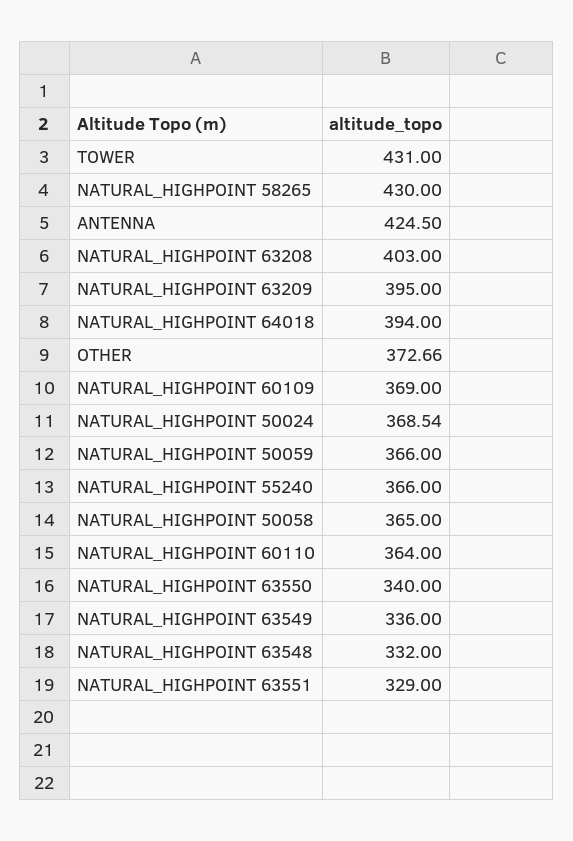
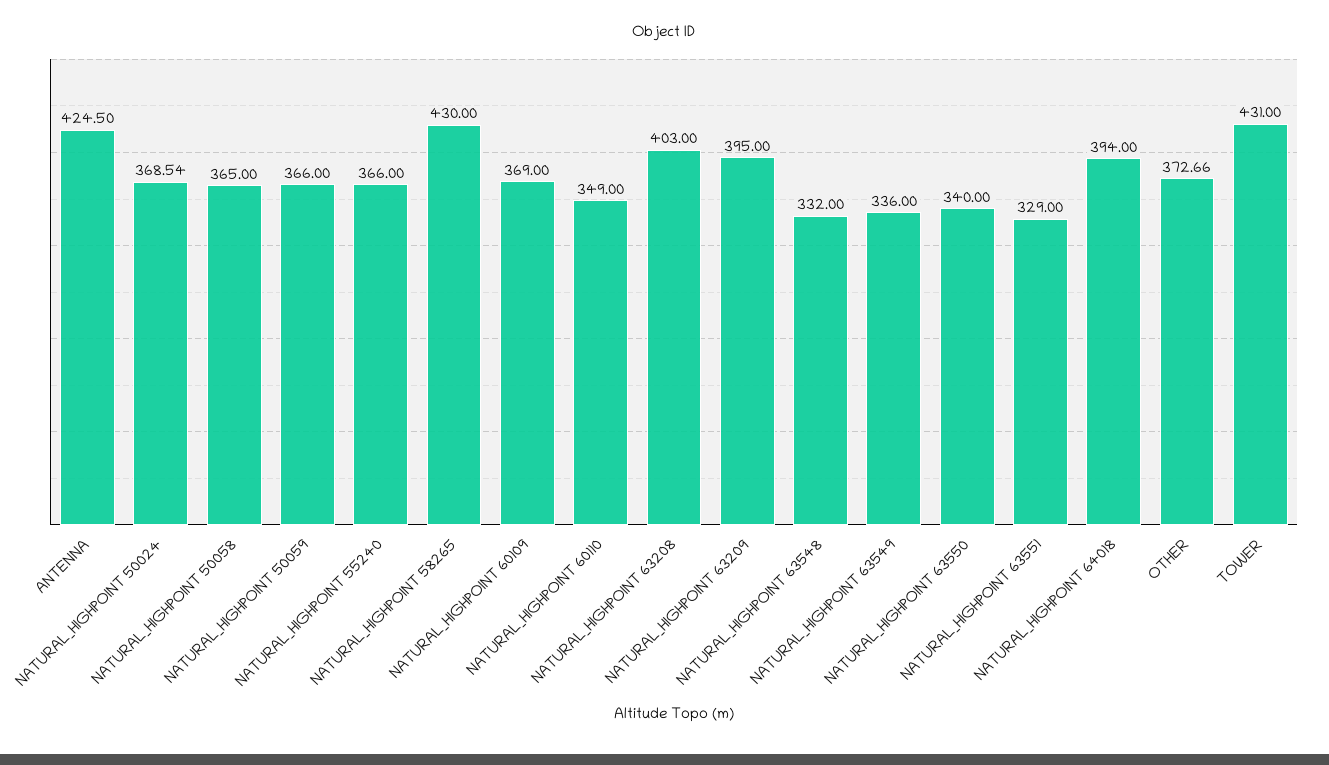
NATURAL_HIGHPOINT 60110: 364 -> 349

